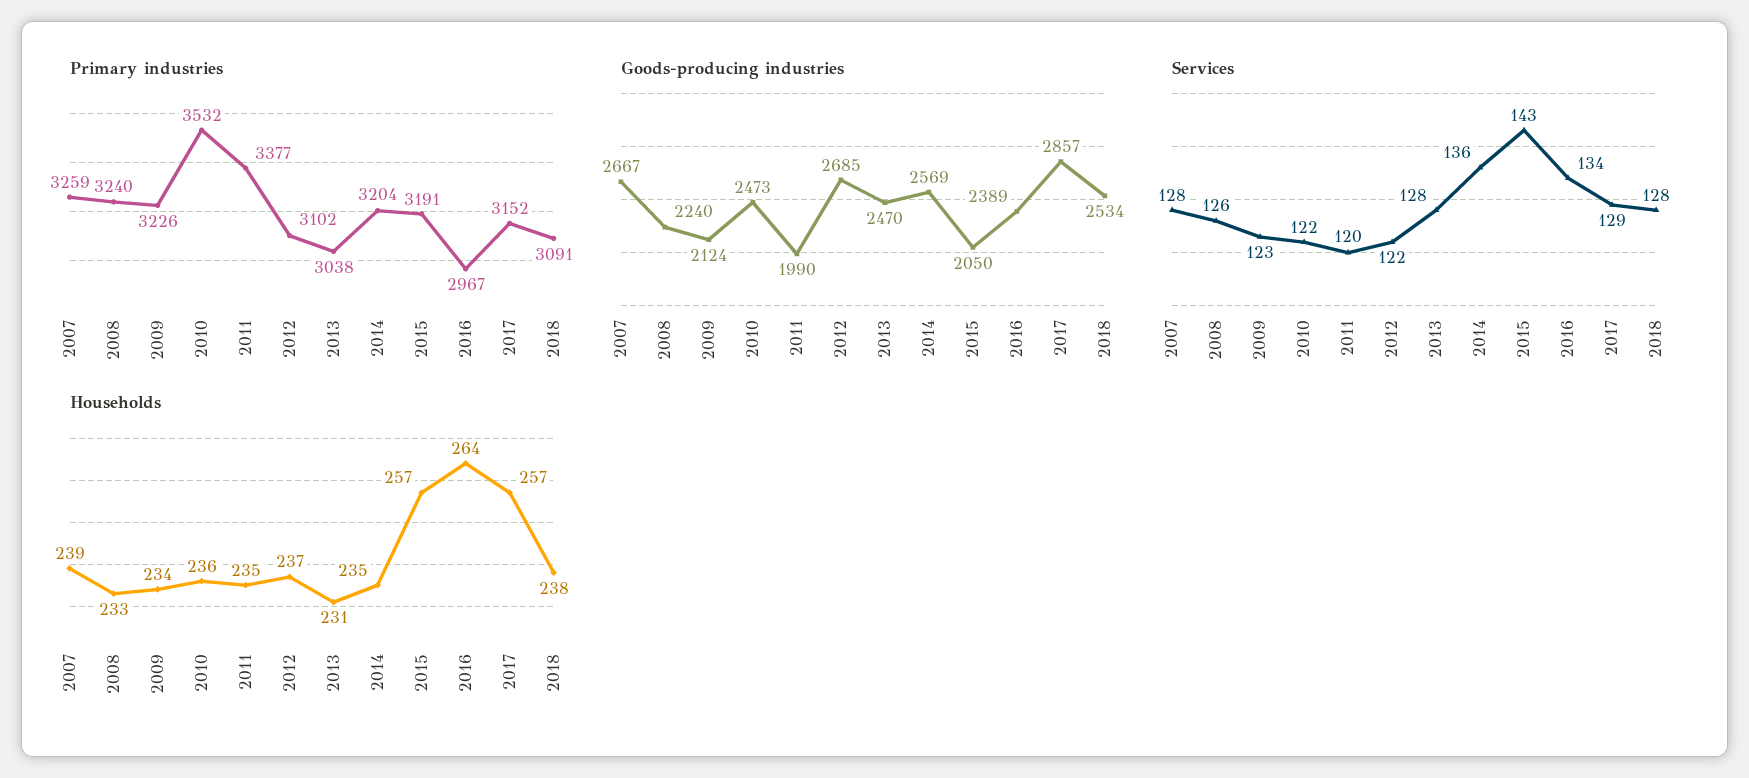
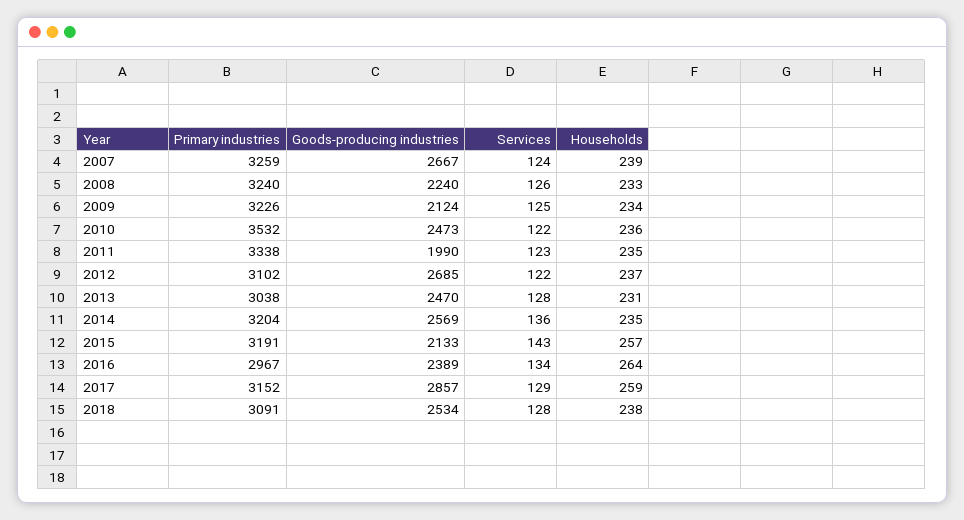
Primary industries, 2011: 3377 -> 3338
Goods-producing industries, 2015: 2050 -> 2133
Services, 2007: 128 -> 124
Services, 2009: 123 -> 125
Services, 2011: 120 -> 123
Households, 2017: 257 -> 259

